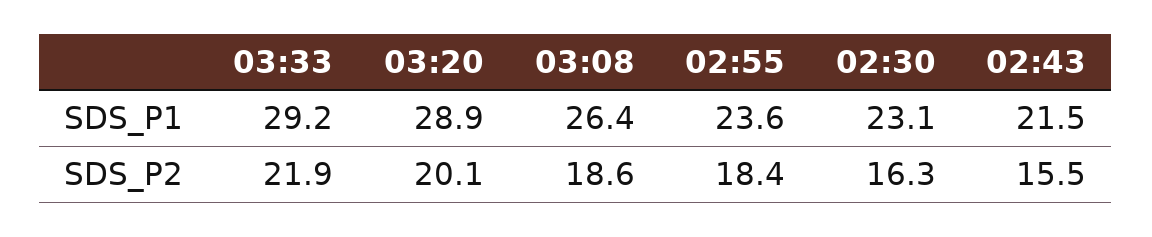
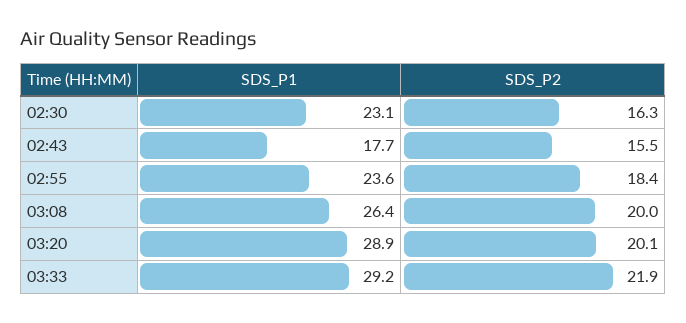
02:43, SDS_P1: 21.5 -> 17.7
03:08, SDS_P2: 18.6 -> 20

